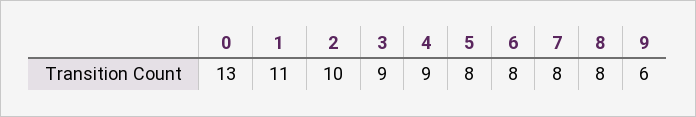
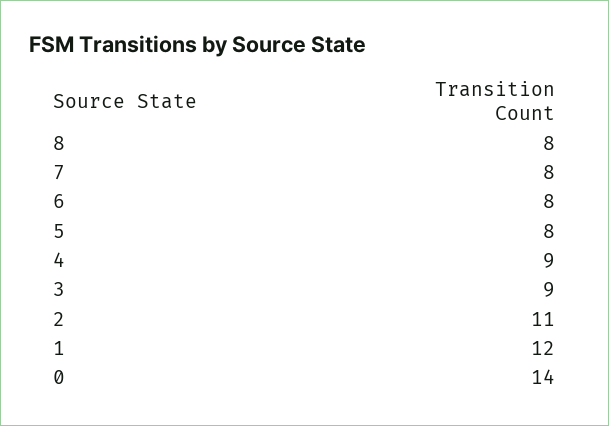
0: 13 -> 14
1: 11 -> 12
2: 10 -> 11
9: 6 -> none

